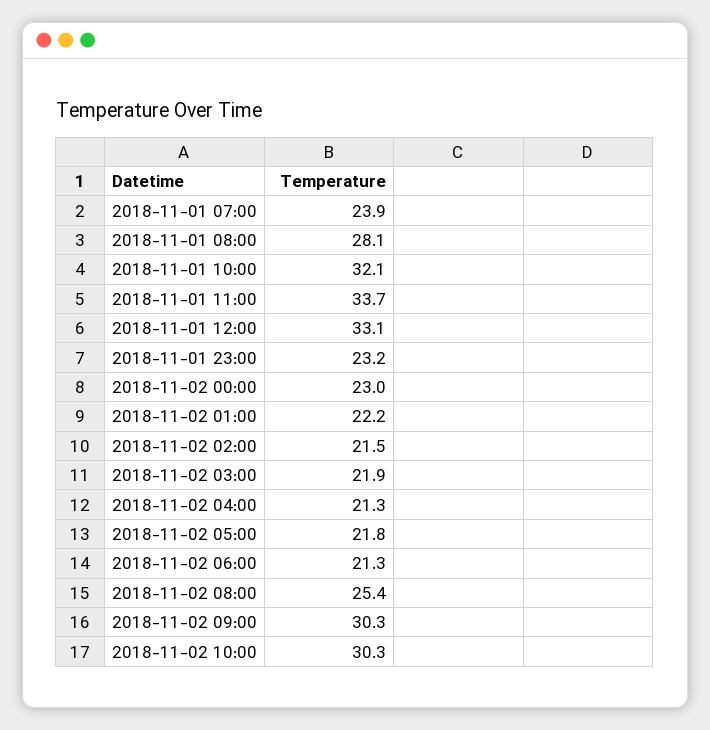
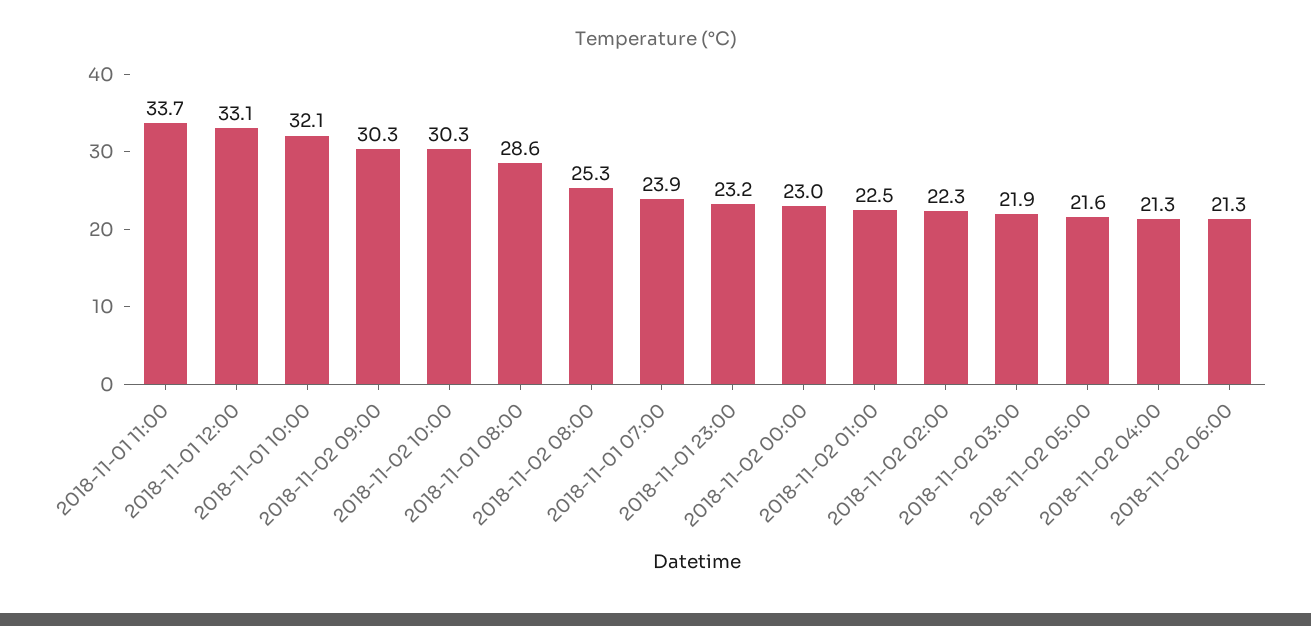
2018-11-01 08:00: 28.1 -> 28.6
2018-11-02 01:00: 22.2 -> 22.5
2018-11-02 02:00: 21.5 -> 22.3
2018-11-02 05:00: 21.8 -> 21.6
2018-11-02 08:00: 25.4 -> 25.3

